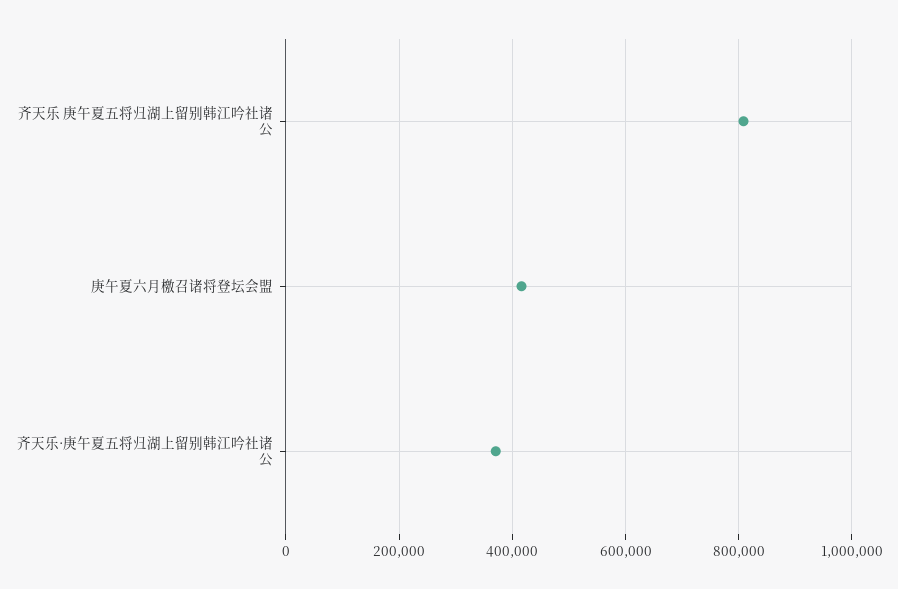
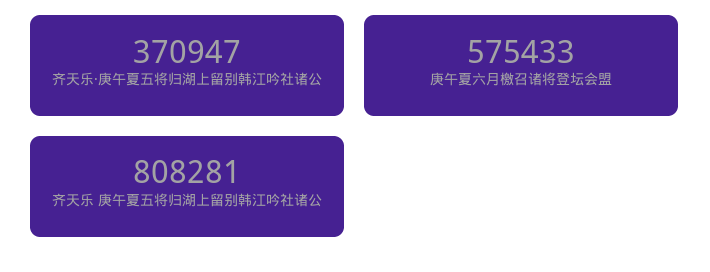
庚午夏六月檄召诸将登坛会盟: 420000 -> 575433

